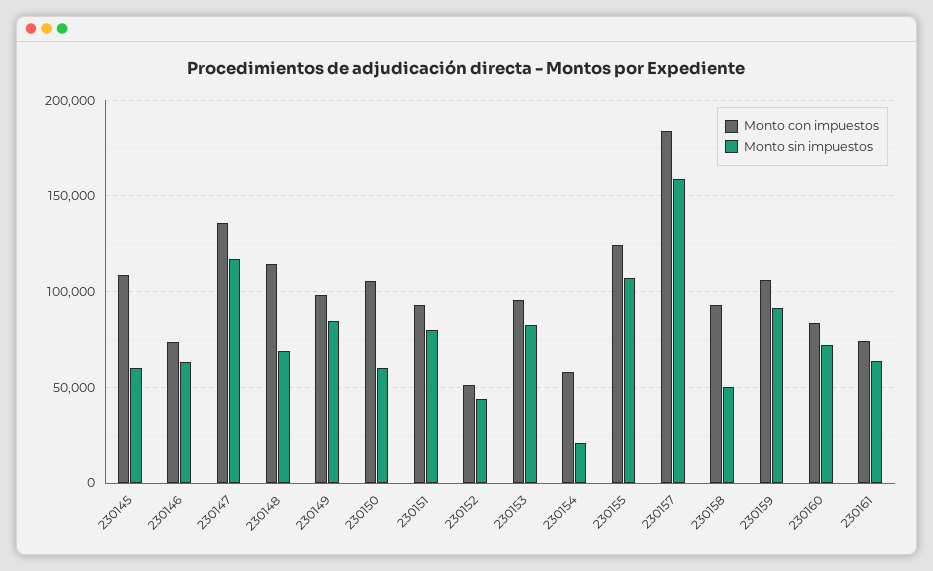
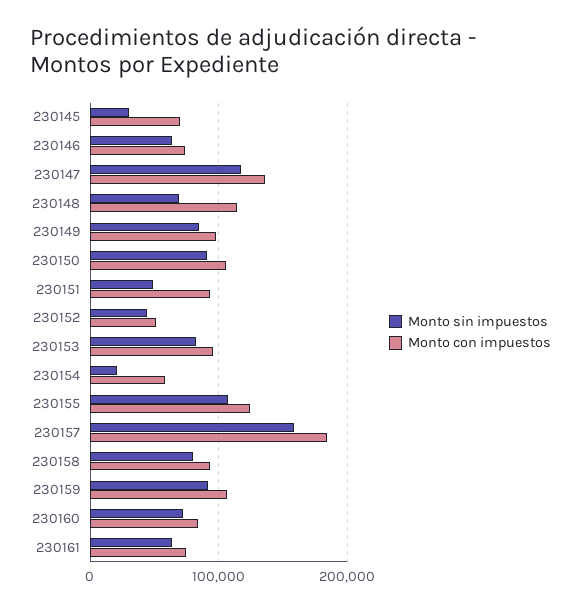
Monto con impuestos, 230145: 110000 -> 70000
Monto sin impuestos, 230145: 60000 -> 30000
Monto sin impuestos, 230150: 60000 -> 90000
Monto sin impuestos, 230151: 80000 -> 50000
Monto sin impuestos, 230158: 50000 -> 80000

